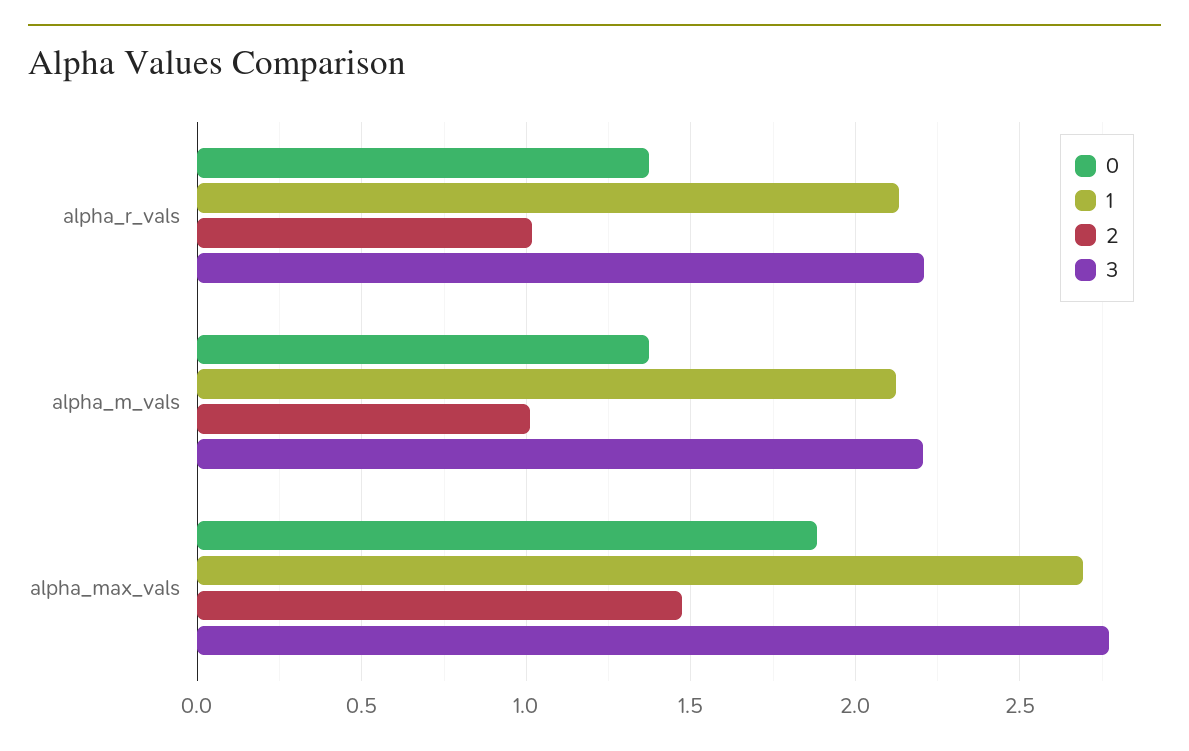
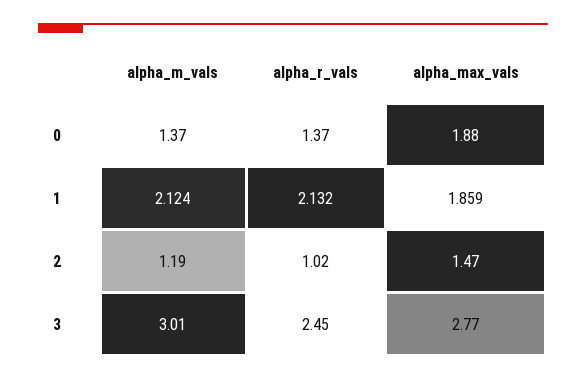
3, alpha_r_vals: 2.2 -> 2.45
2, alpha_m_vals: 1 -> 1.19
3, alpha_m_vals: 2.2 -> 3.01
1, alpha_max_vals: 2.7 -> 1.859

